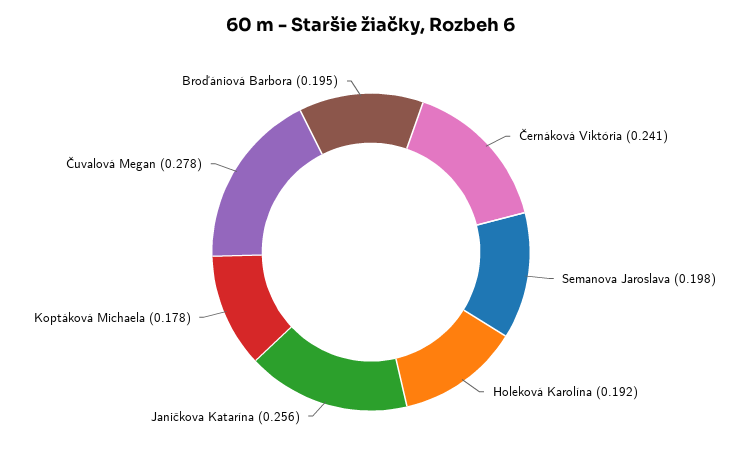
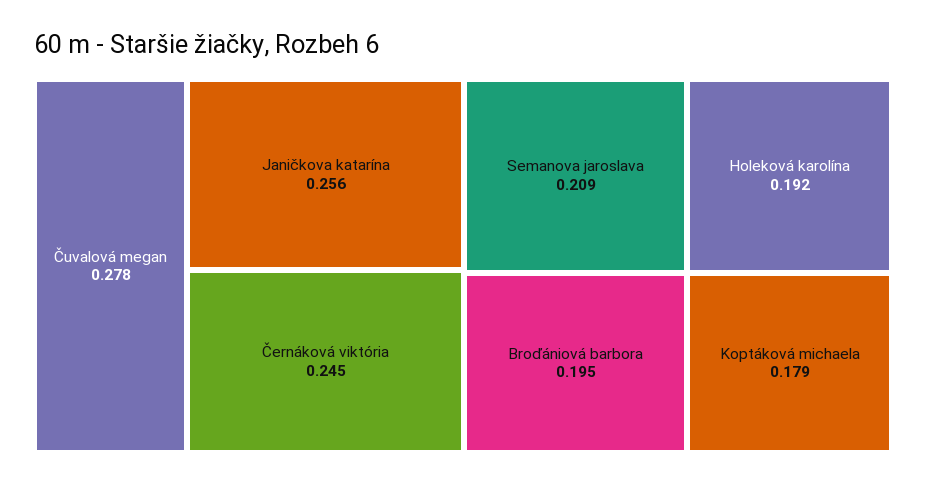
Černáková Viktória: 0.241 -> 0.245
Semanova Jaroslava: 0.198 -> 0.209
Koptáková Michaela: 0.178 -> 0.179

